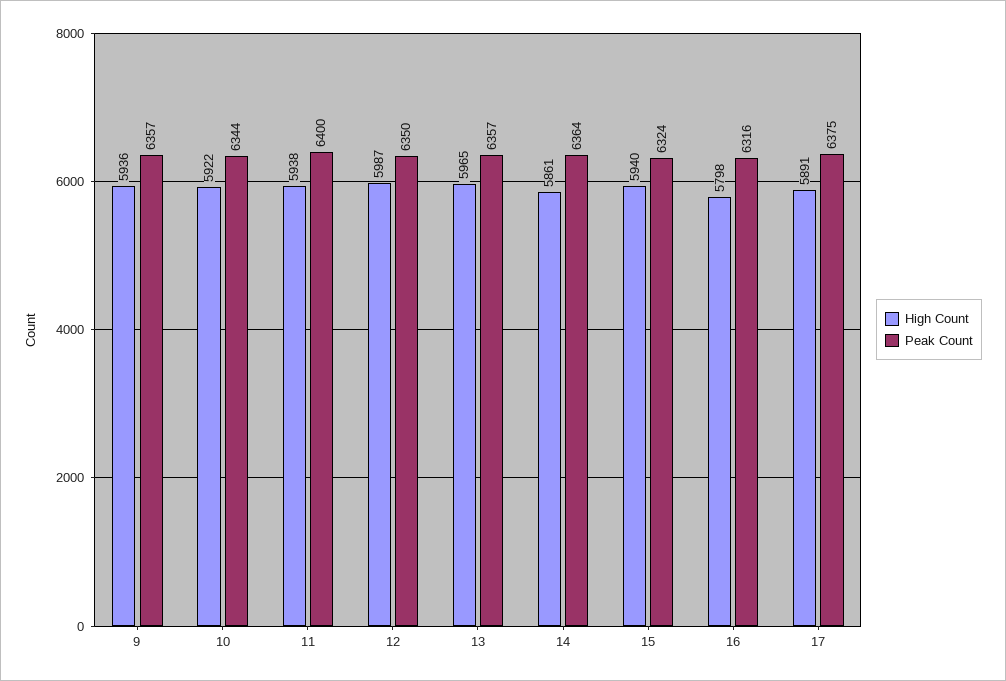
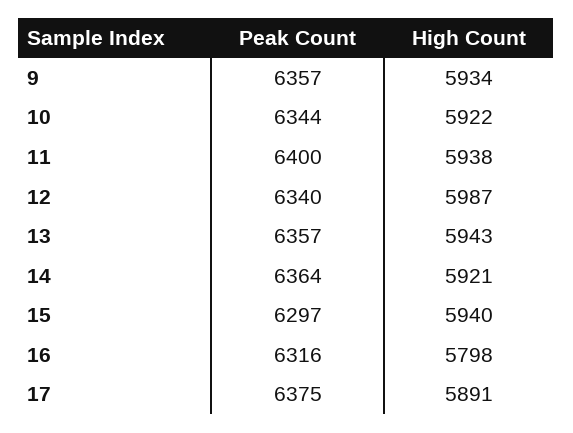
High Count, 9: 5936 -> 5934
Peak Count, 12: 6350 -> 6340
High Count, 13: 5965 -> 5943
High Count, 14: 5861 -> 5921
Peak Count, 15: 6324 -> 6297

